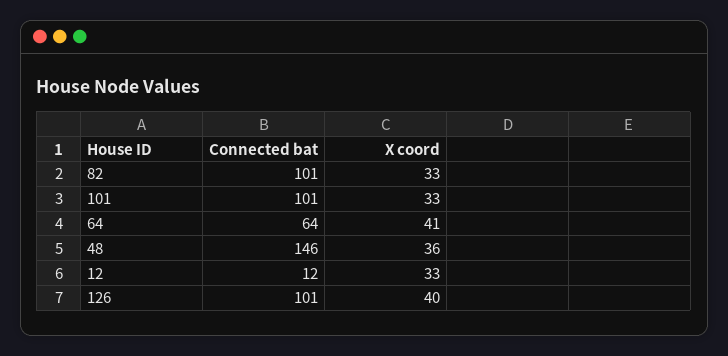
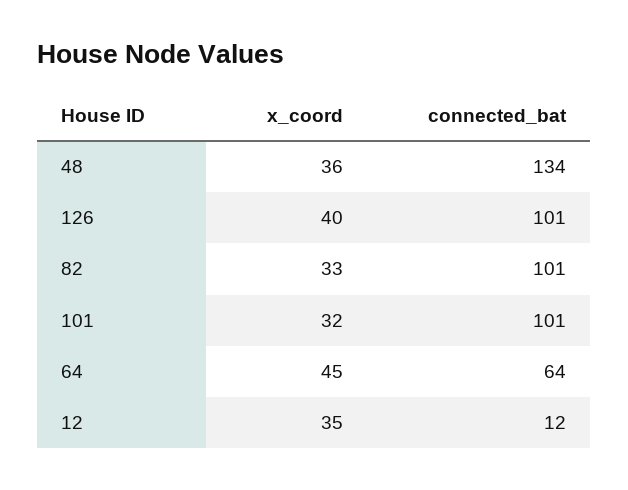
X coord, 101: 33 -> 32
X coord, 64: 41 -> 45
Connected bat, 48: 146 -> 134
X coord, 12: 33 -> 35

